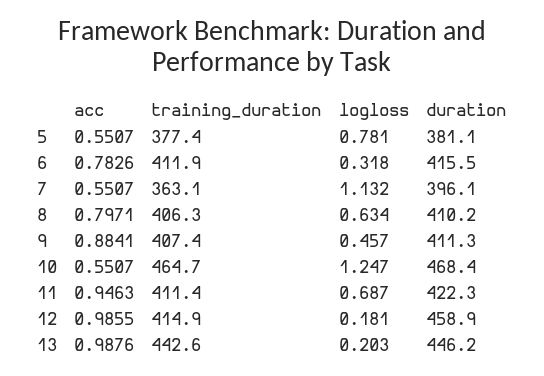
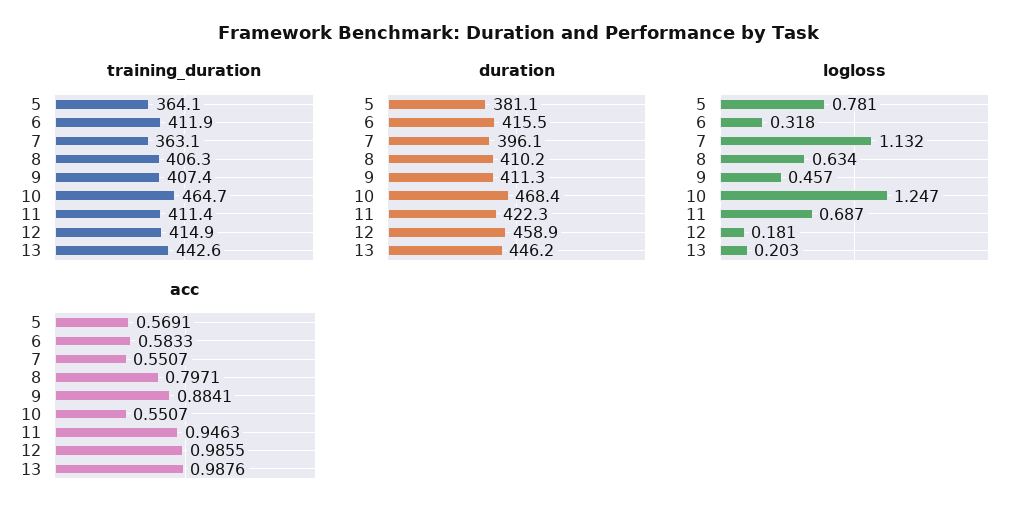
acc, 5: 0.5507 -> 0.5691
training_duration, 5: 377.4 -> 364.1
acc, 6: 0.7826 -> 0.5833

